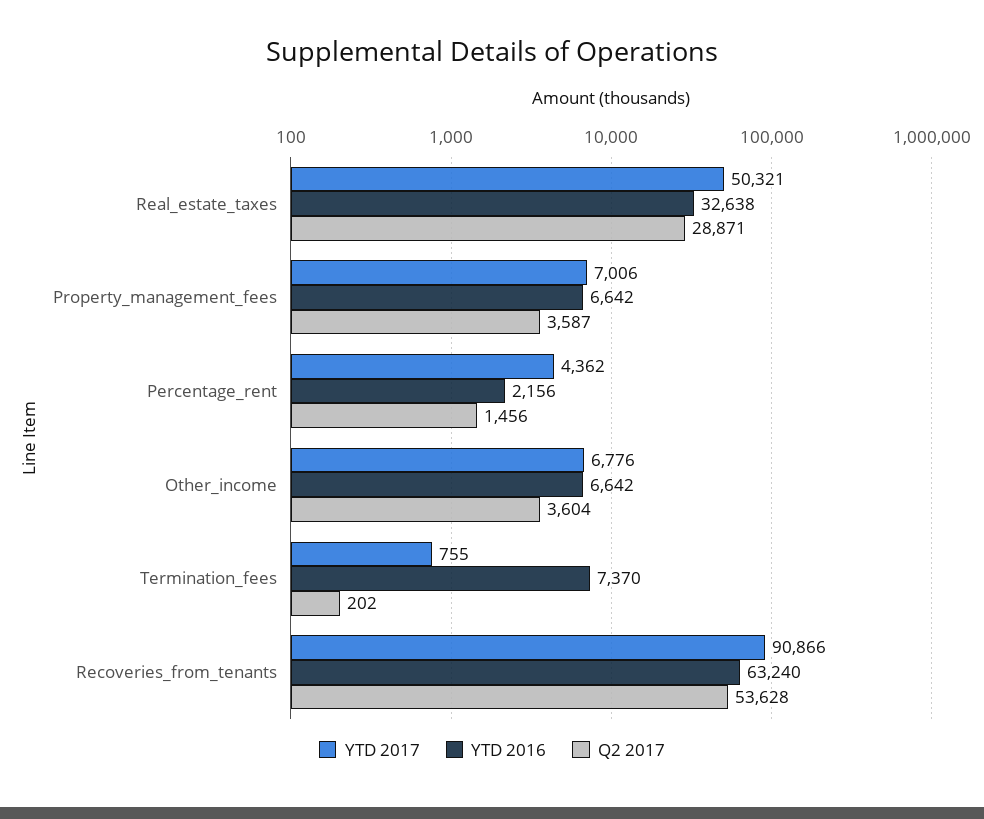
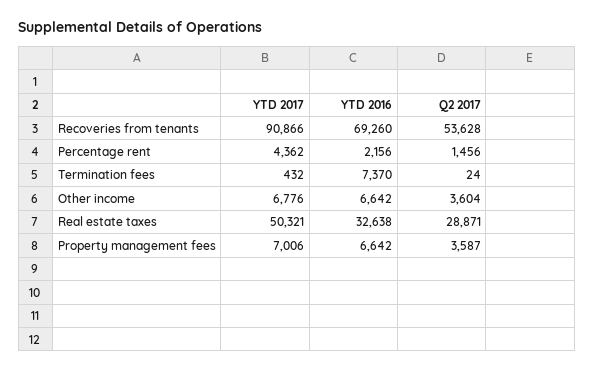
YTD 2017, Termination_fees: 755 -> 432
Q2 2017, Termination_fees: 202 -> 24
YTD 2016, Recoveries_from_tenants: 63240 -> 69260

